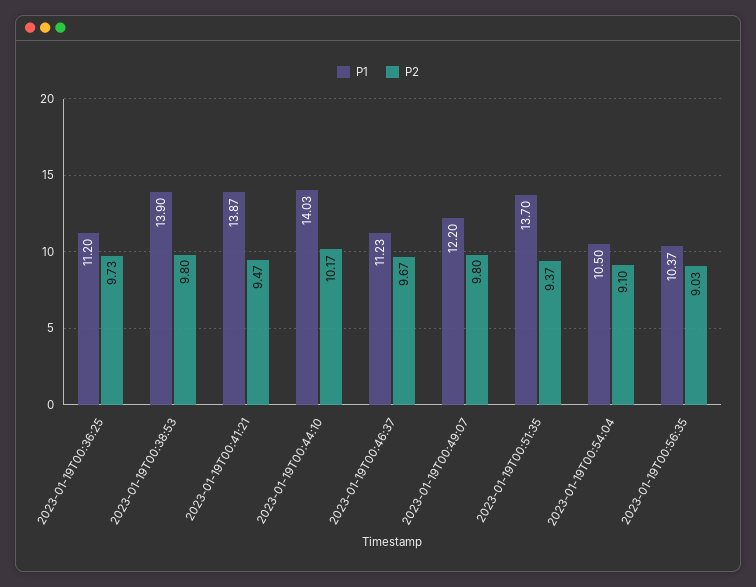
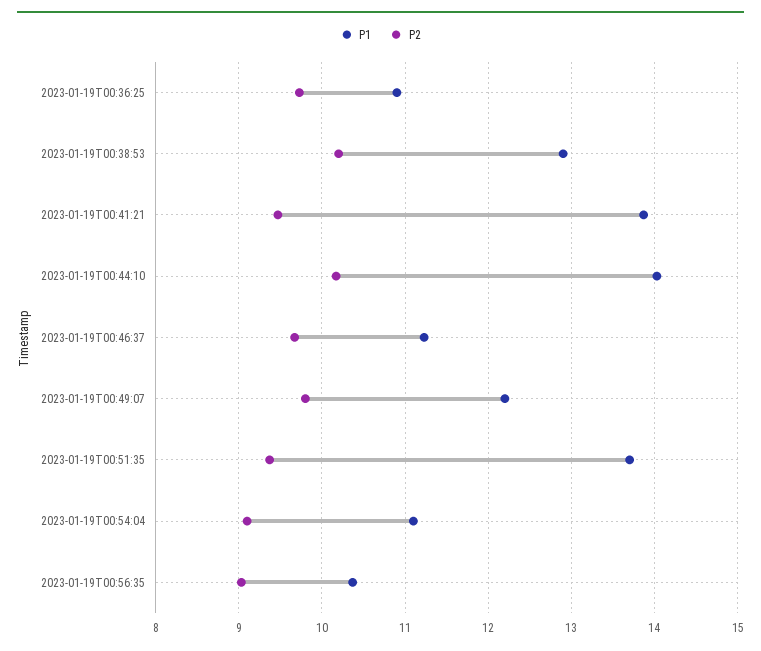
P1, 2023-01-19T00:36:25: 11.2 -> 10.9
P1, 2023-01-19T00:38:53: 13.9 -> 12.9
P2, 2023-01-19T00:38:53: 9.8 -> 10.2
P1, 2023-01-19T00:54:04: 10.5 -> 11.1

